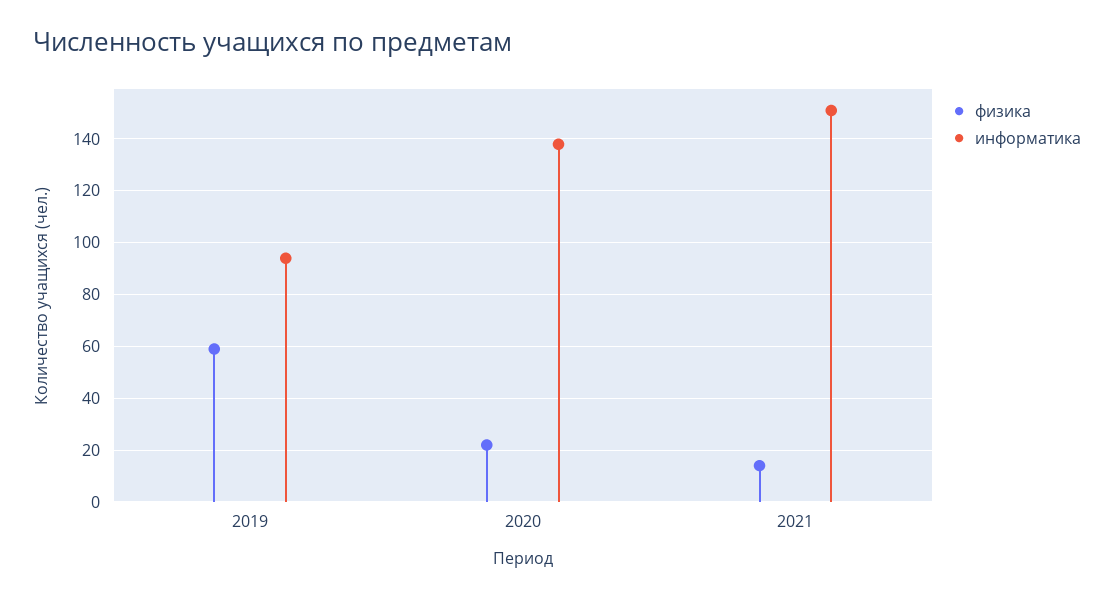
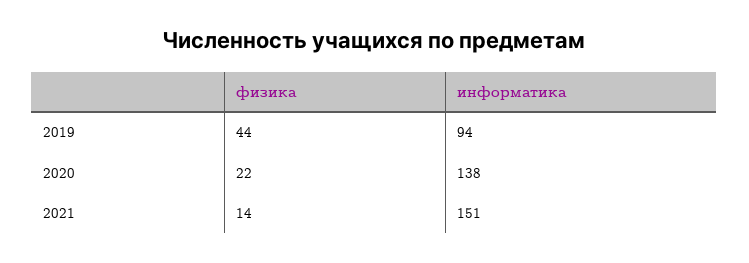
физика, 2019: 60 -> 44

